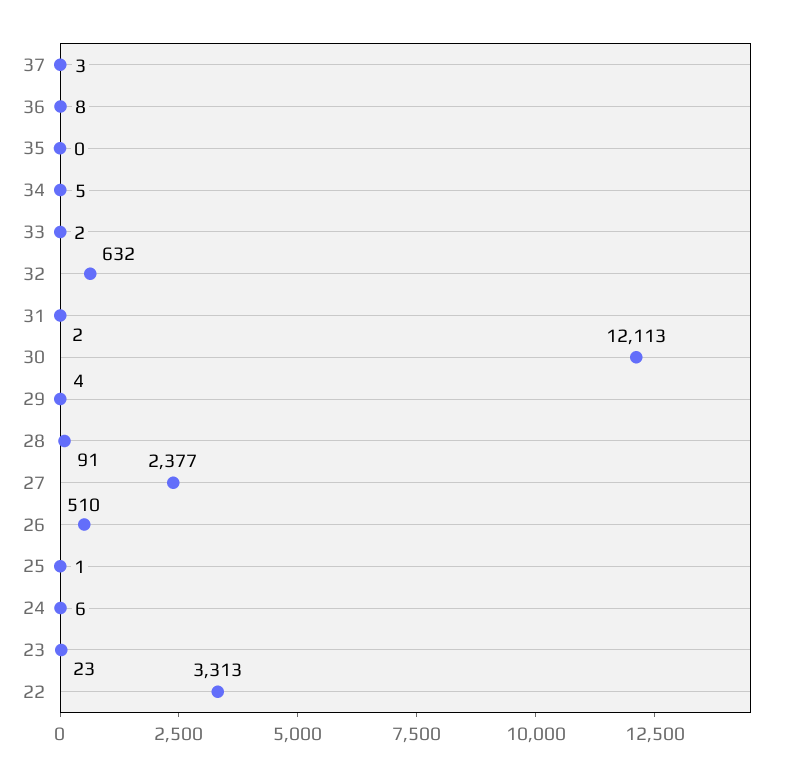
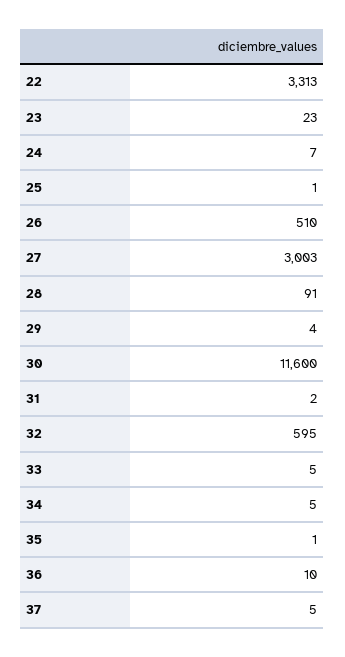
37: 3 -> 5
36: 8 -> 10
35: 0 -> 1
33: 2 -> 5
32: 632 -> 595
30: 12113 -> 11600
27: 2377 -> 3003
24: 6 -> 7

